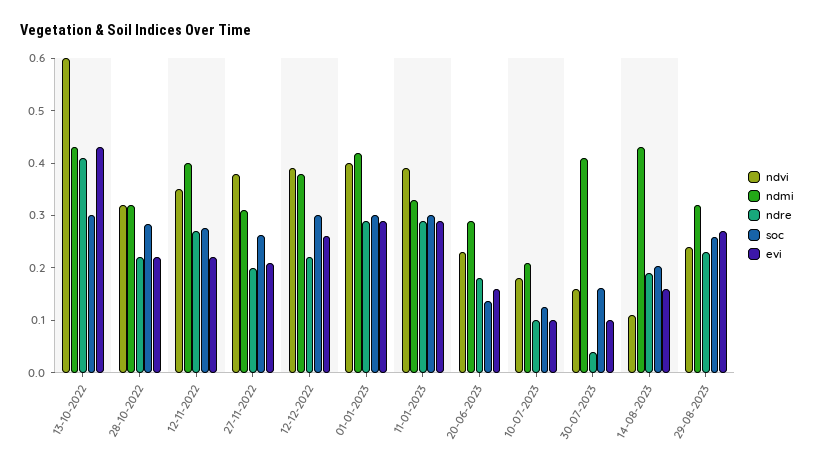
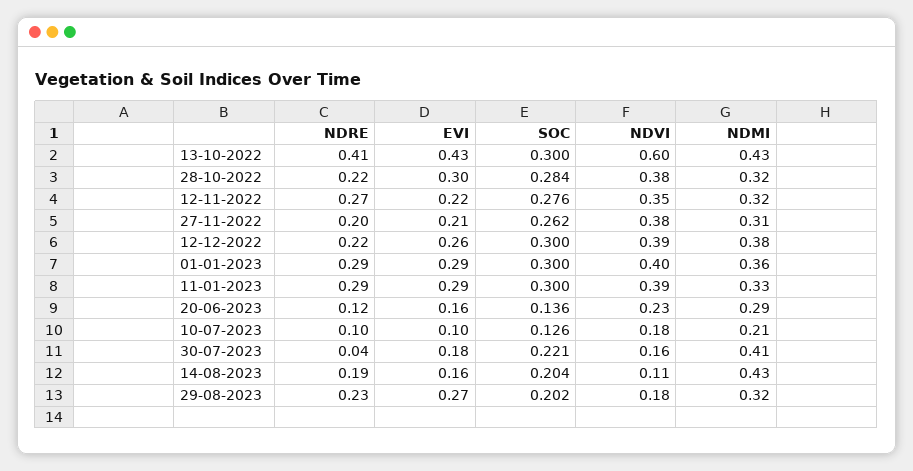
ndvi, 28-10-2022: 0.32 -> 0.38
evi, 28-10-2022: 0.22 -> 0.3
ndmi, 12-11-2022: 0.4 -> 0.32
ndmi, 01-01-2023: 0.42 -> 0.36
ndre, 20-06-2023: 0.18 -> 0.12
soc, 30-07-2023: 0.16 -> 0.221
evi, 30-07-2023: 0.1 -> 0.18
ndvi, 29-08-2023: 0.24 -> 0.18
soc, 29-08-2023: 0.26 -> 0.202

